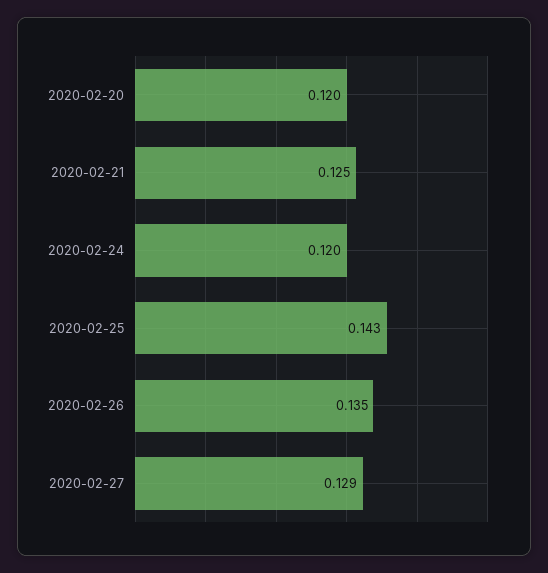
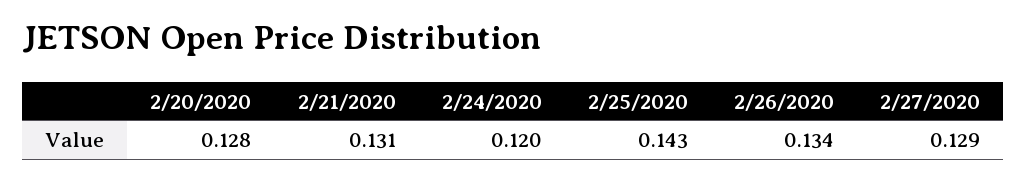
2020-02-20: 0.12 -> 0.128
2020-02-21: 0.125 -> 0.131
2020-02-26: 0.135 -> 0.134

